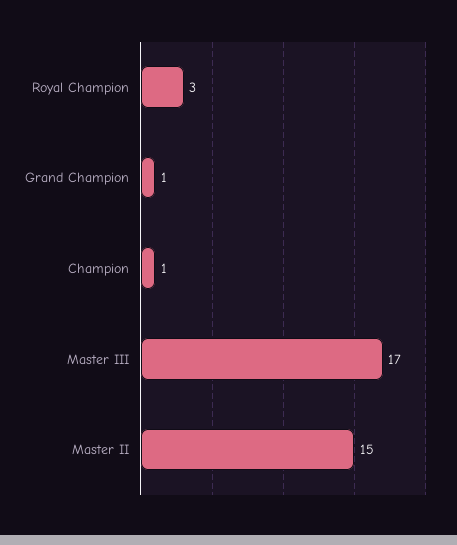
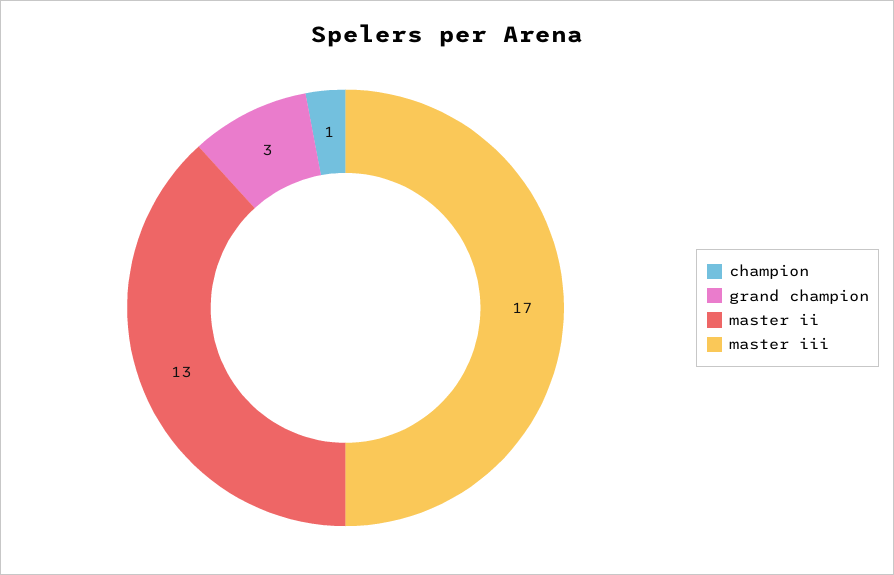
Royal Champion: 3 -> none
Grand Champion: 1 -> 3
Master II: 15 -> 13

